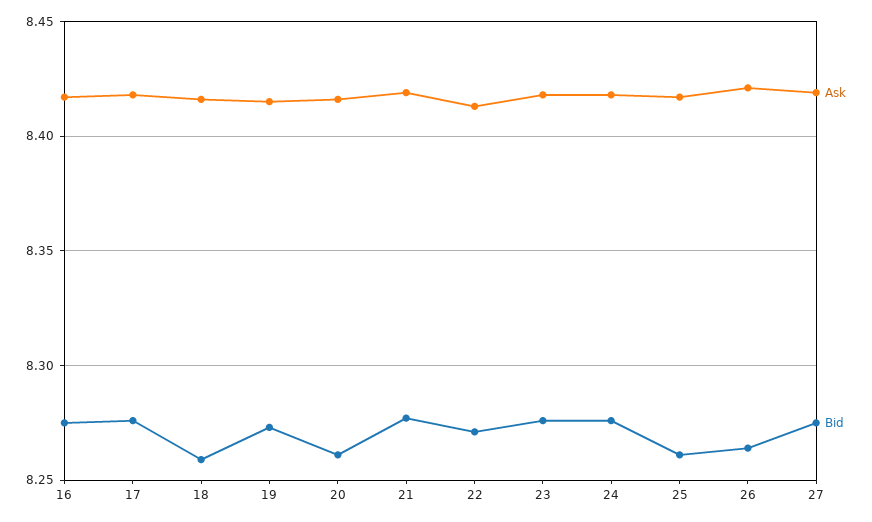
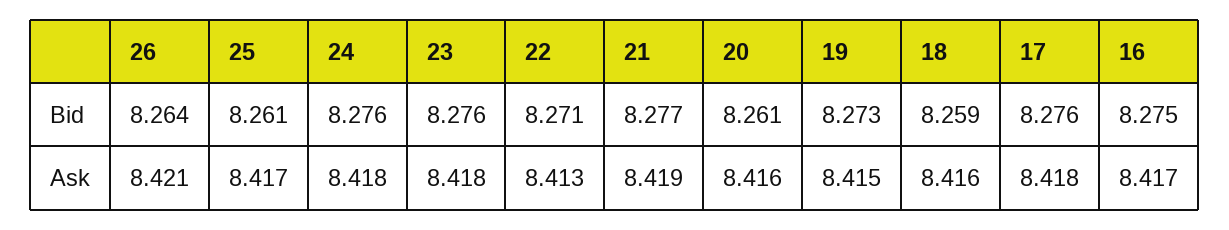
Ask, 27: 8.42 -> none
Bid, 27: 8.275 -> none

